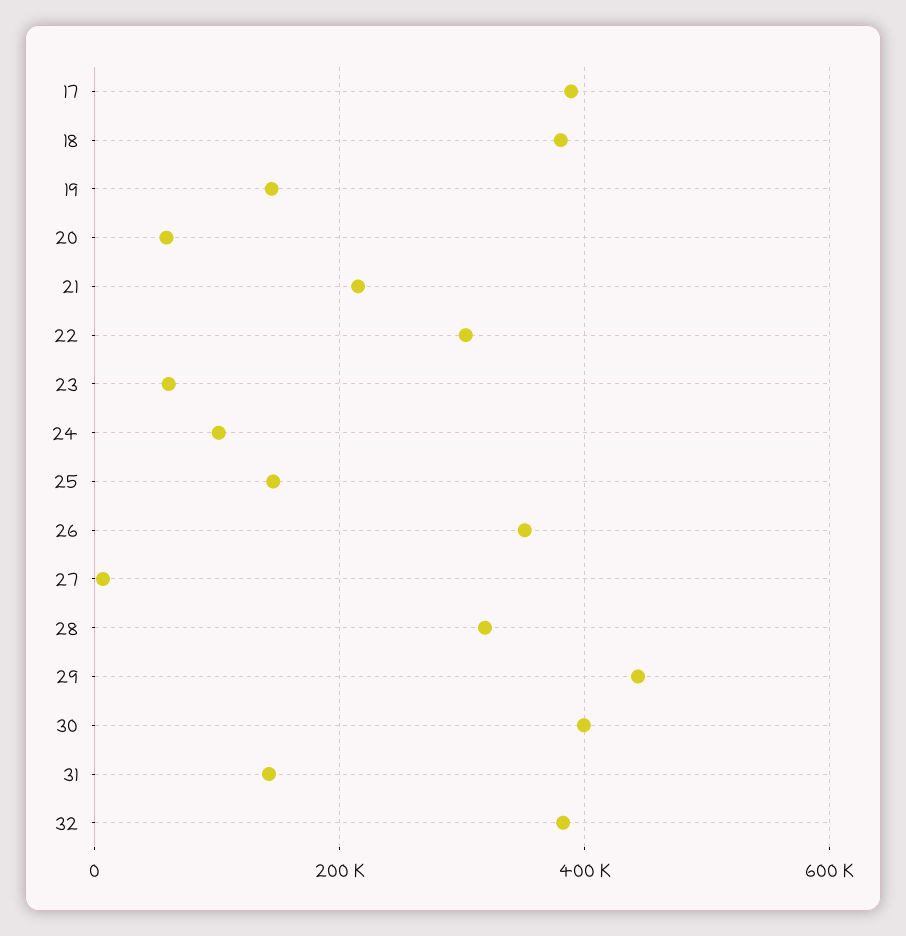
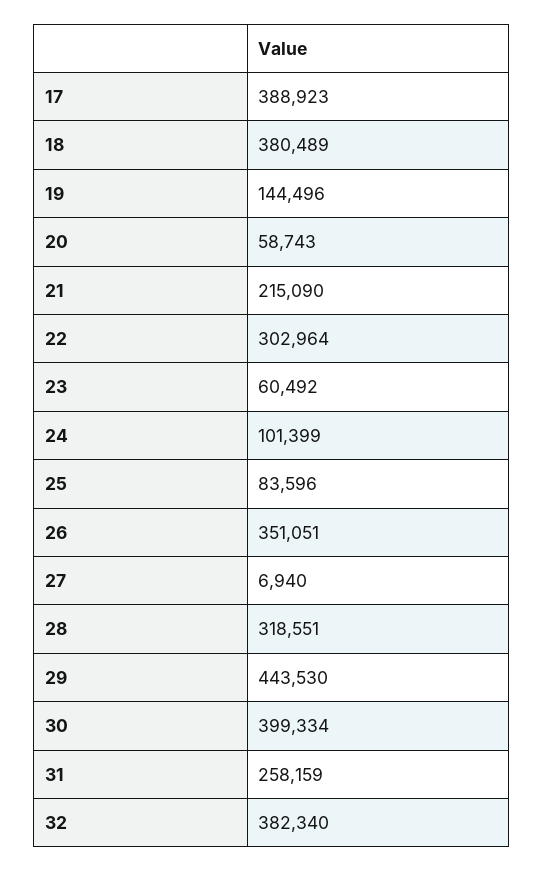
25: 140000 -> 83596
31: 140000 -> 258159

